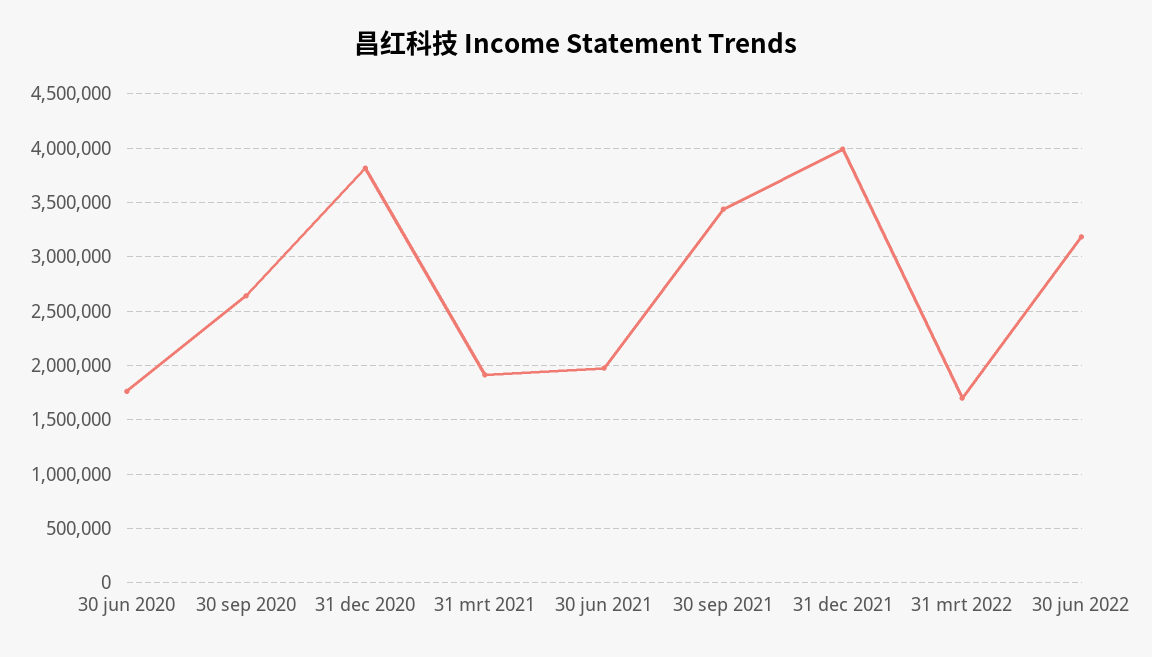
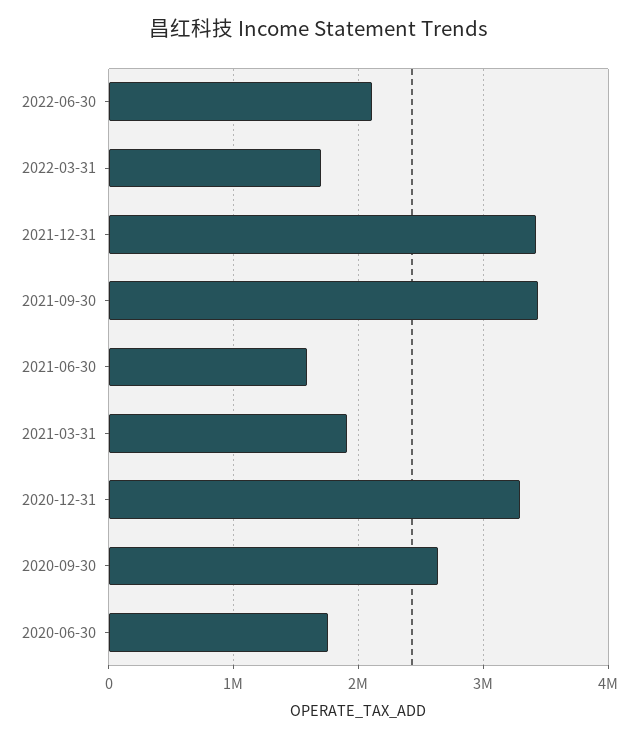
31 dec 2020: 3800000 -> 3300000
30 jun 2021: 2000000 -> 1600000
31 dec 2021: 4000000 -> 3400000
30 jun 2022: 3200000 -> 2100000

